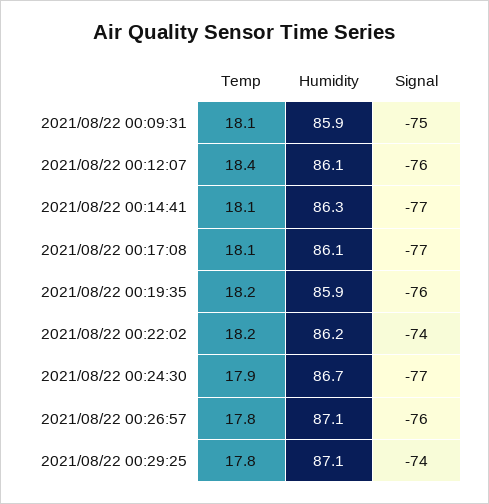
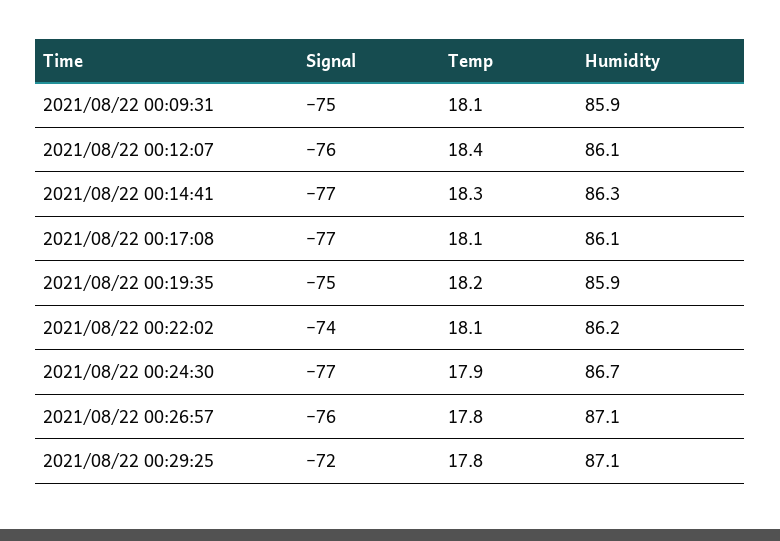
Temp, 2021/08/22 00:14:41: 18.1 -> 18.3
Signal, 2021/08/22 00:19:35: -76 -> -75
Temp, 2021/08/22 00:22:02: 18.2 -> 18.1
Signal, 2021/08/22 00:29:25: -74 -> -72

